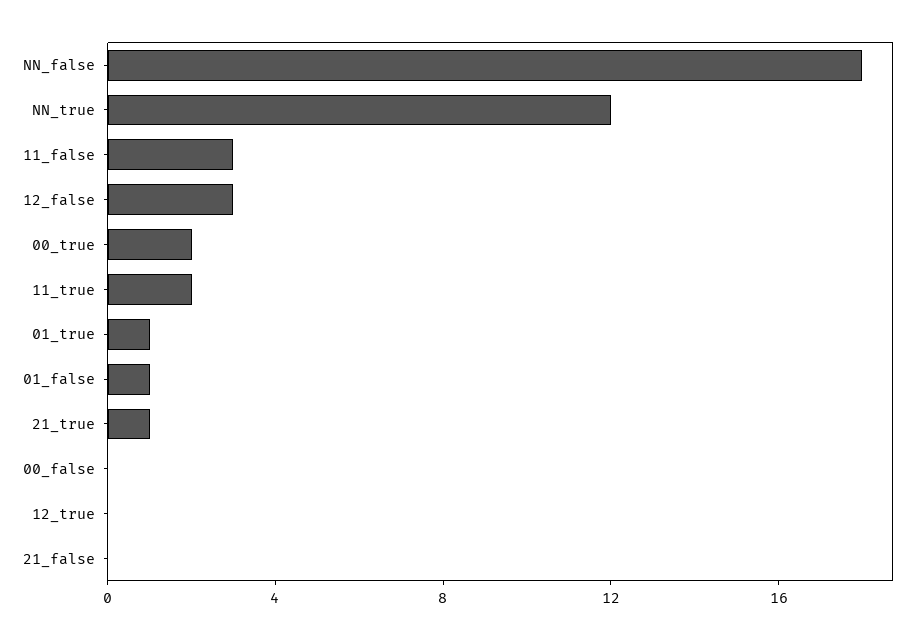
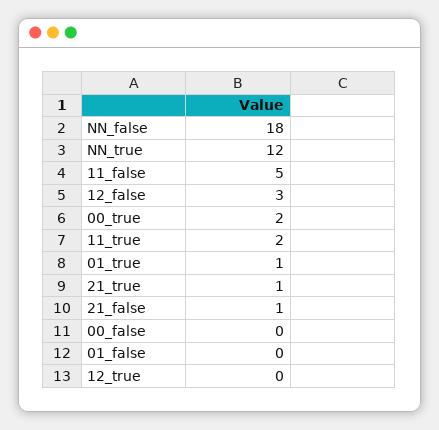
11_false: 3 -> 5
01_false: 1 -> 0
21_false: 0 -> 1

